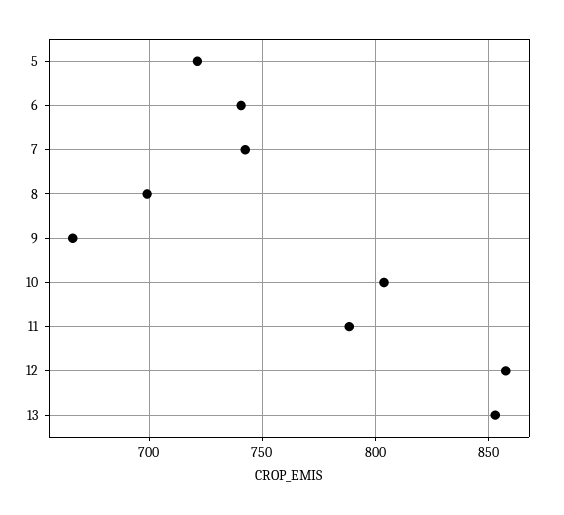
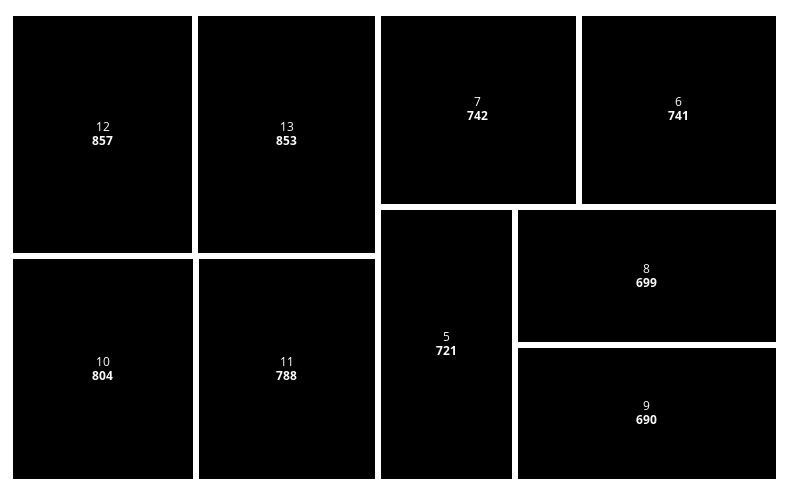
9: 665 -> 690

